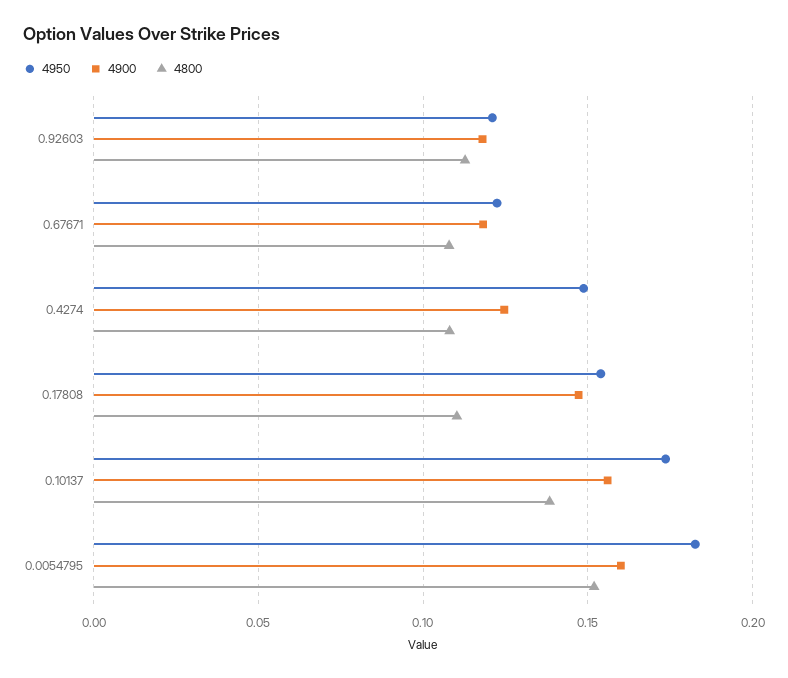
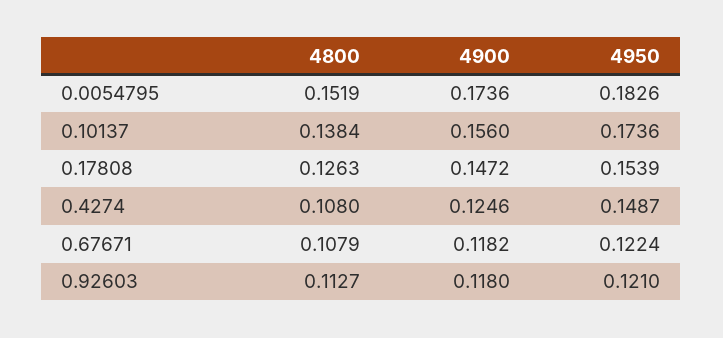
4800, 0.17808: 0.11 -> 0.1263
4900, 0.0054795: 0.16 -> 0.1736

